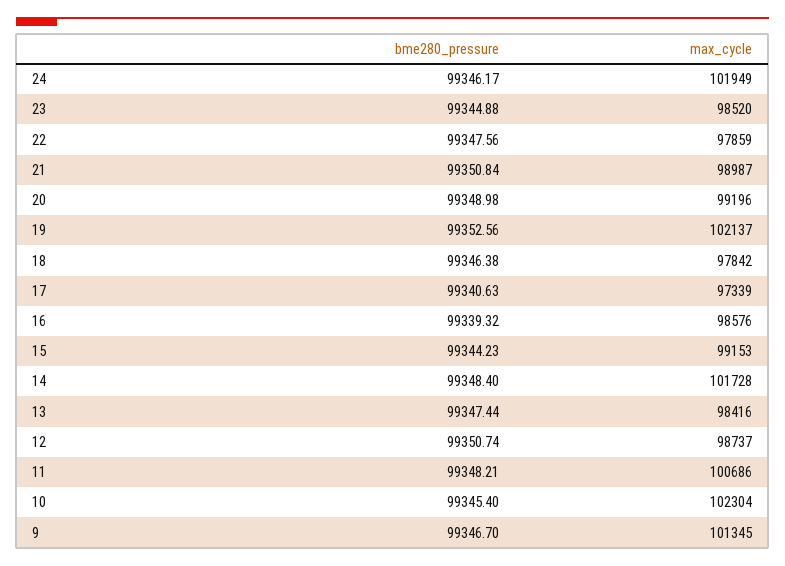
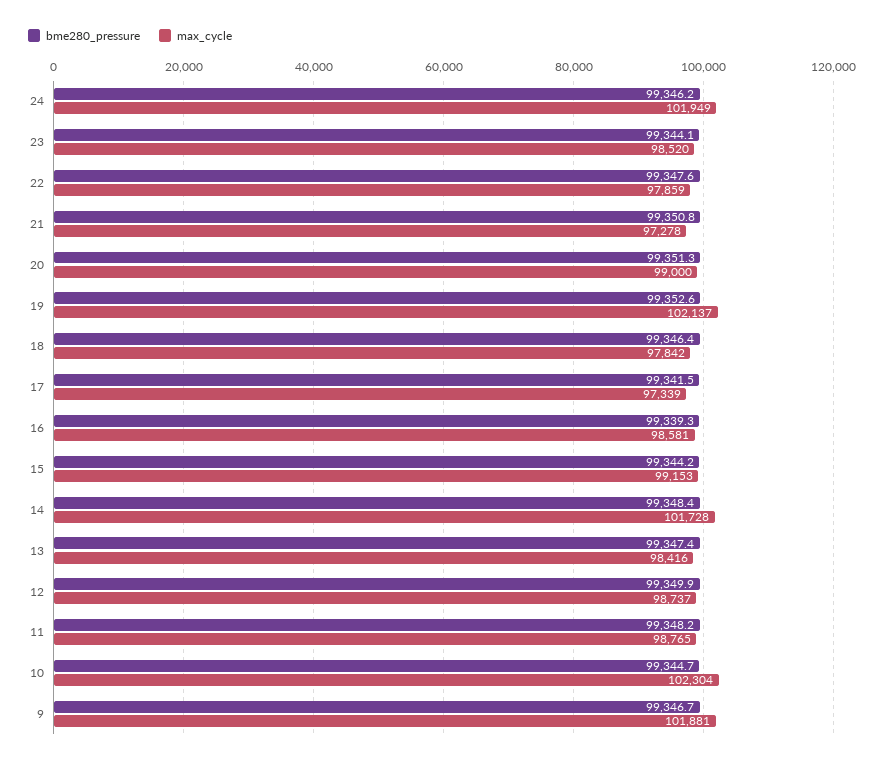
bme280_pressure, 23: 99344.88 -> 99344.1
max_cycle, 21: 98987 -> 97278
bme280_pressure, 20: 99348.98 -> 99351.3
max_cycle, 20: 99196 -> 99000
bme280_pressure, 17: 99340.63 -> 99341.5
max_cycle, 16: 98576 -> 98581
bme280_pressure, 12: 99350.74 -> 99349.9
max_cycle, 11: 100686 -> 98765
bme280_pressure, 10: 99345.4 -> 99344.7
max_cycle, 9: 101345 -> 101881

